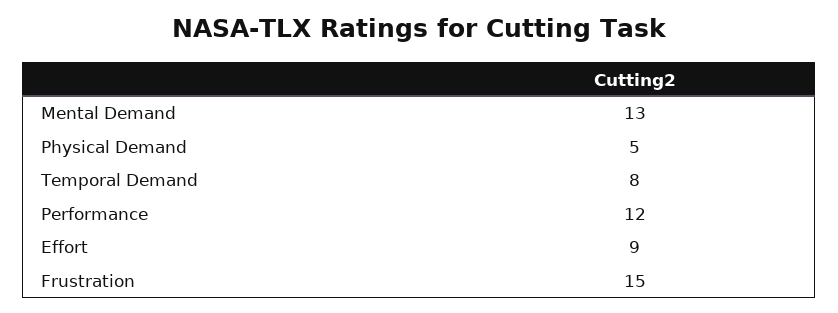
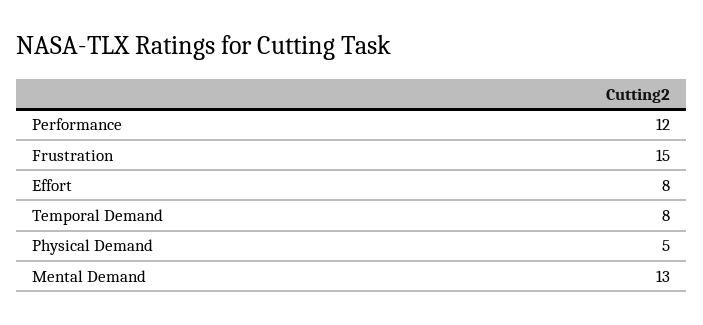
Effort: 9 -> 8

